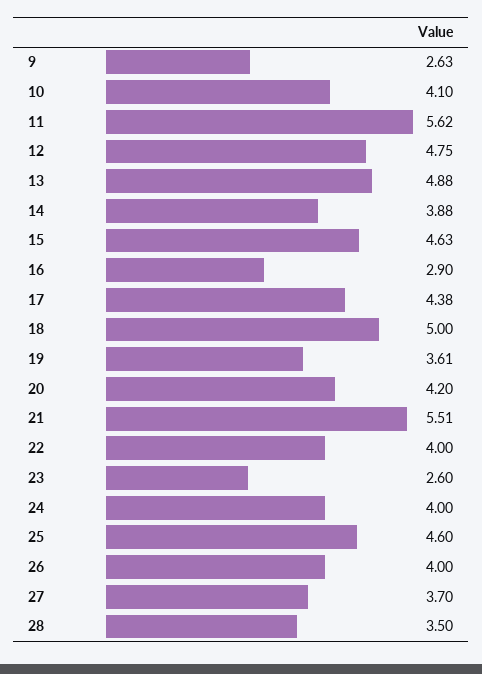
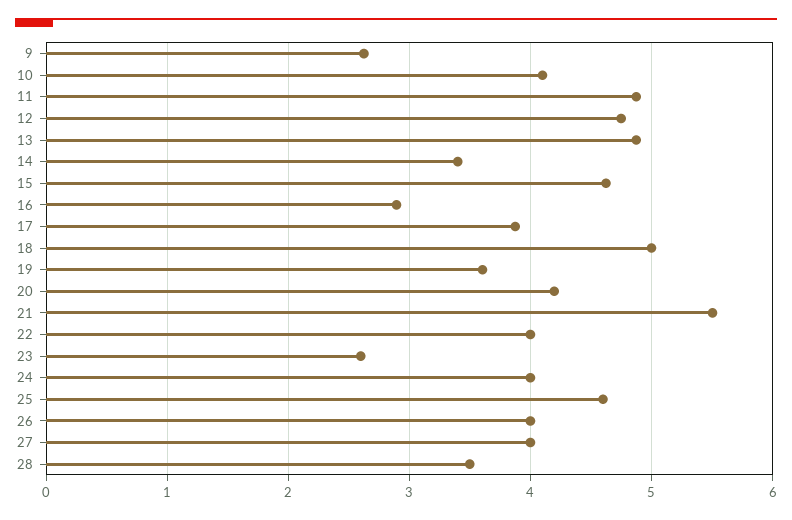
11: 5.62 -> 4.9
14: 3.88 -> 3.4
17: 4.38 -> 3.9
27: 3.7 -> 4

